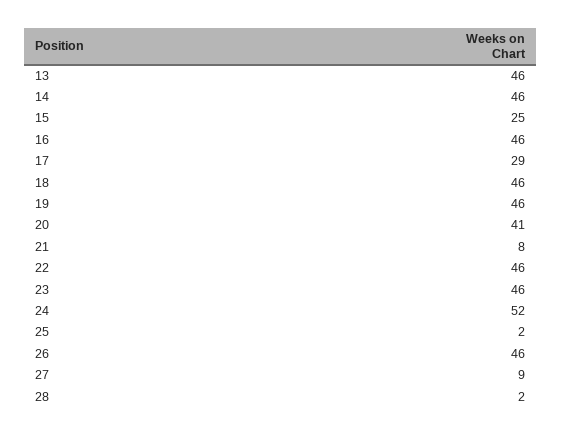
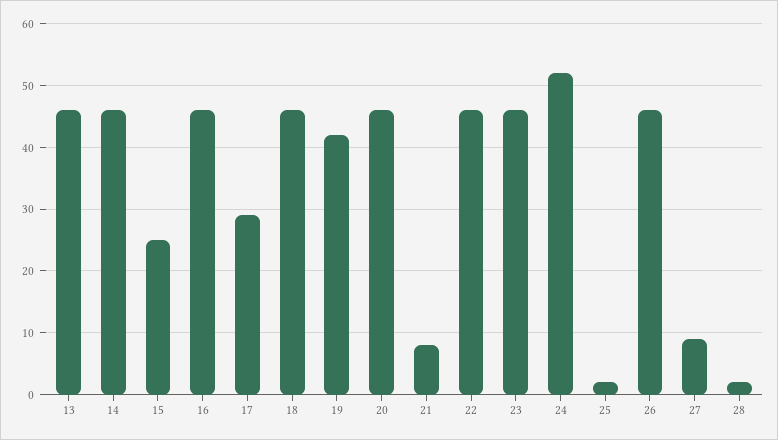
19: 46 -> 42
20: 41 -> 46

